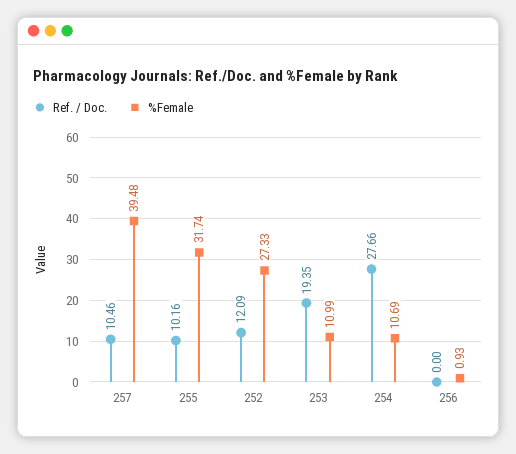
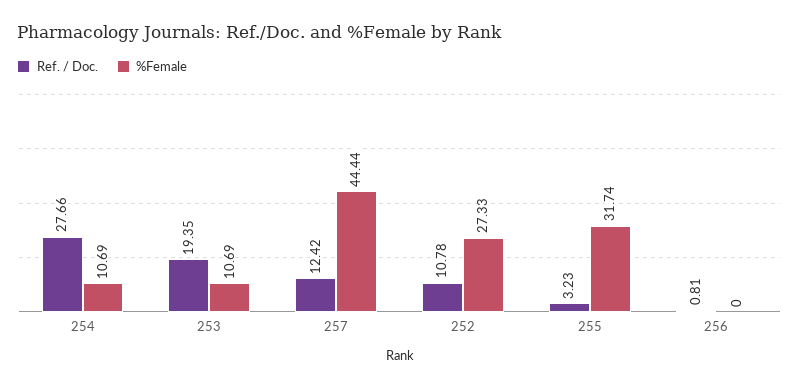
Ref. / Doc., 257: 10.46 -> 12.42
%Female, 257: 39.48 -> 44.44
Ref. / Doc., 255: 10.16 -> 3.23
Ref. / Doc., 252: 12.09 -> 10.78
%Female, 253: 10.99 -> 10.69
Ref. / Doc., 256: 0 -> 0.81
%Female, 256: 0.93 -> 0

